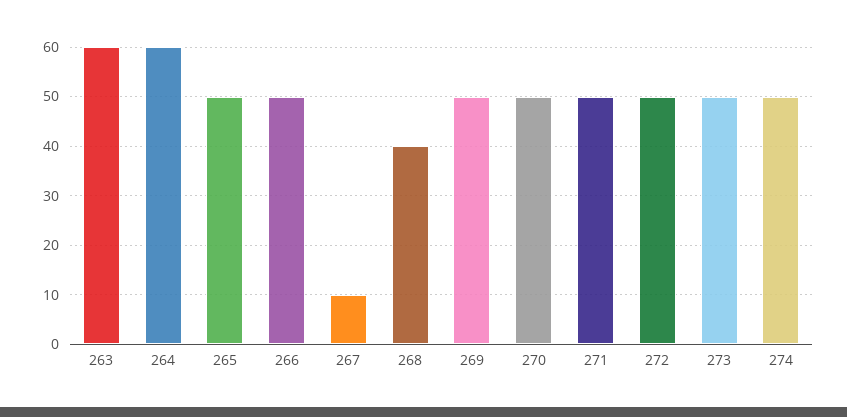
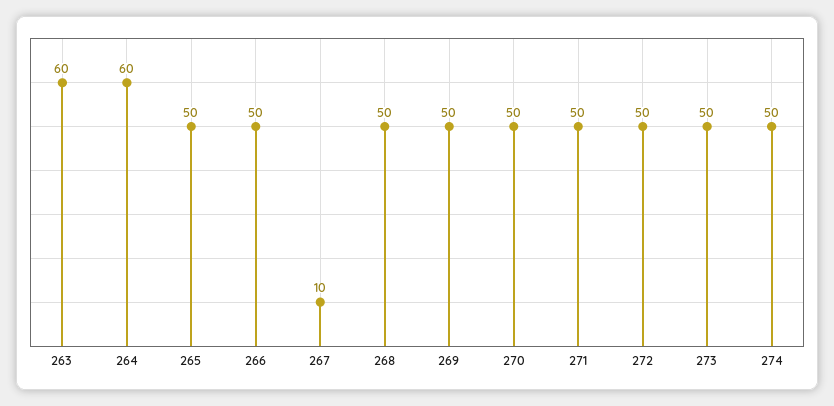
268: 40 -> 50

